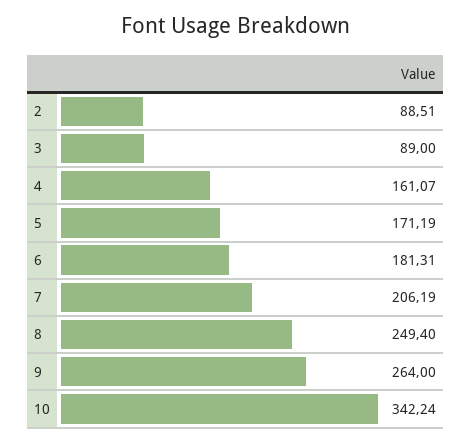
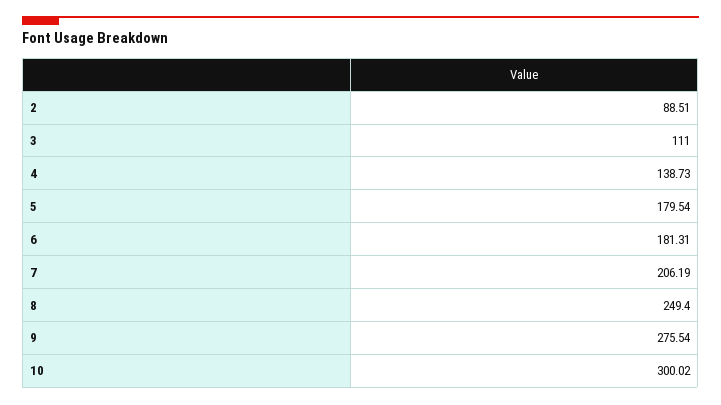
3: 89 -> 111
4: 161.07 -> 138.73
5: 171.19 -> 179.54
9: 264 -> 275.54
10: 342.24 -> 300.02

